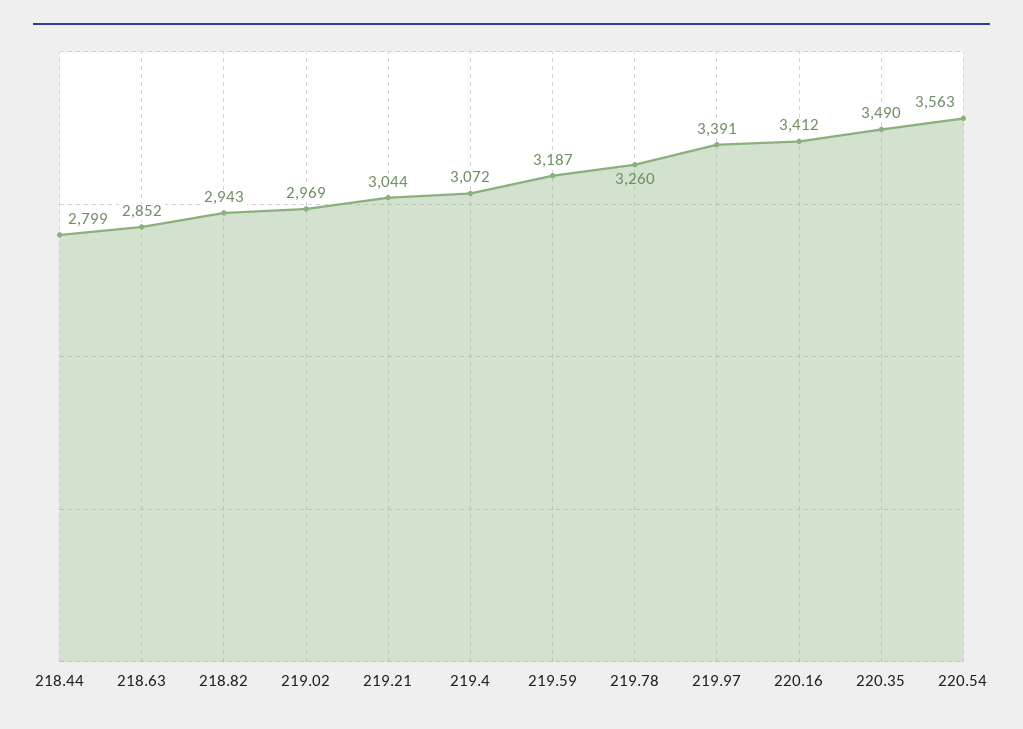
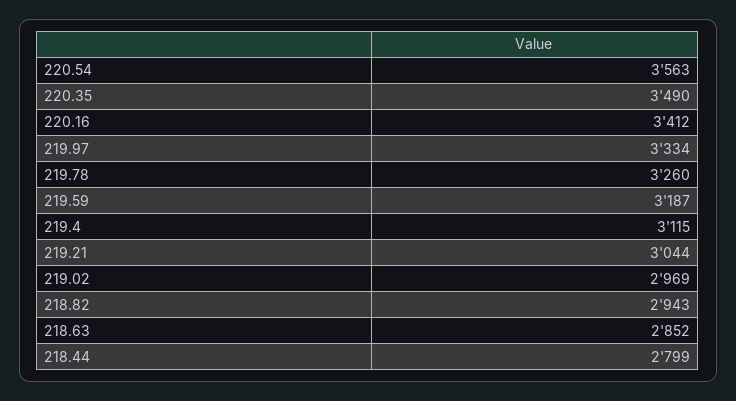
219.4: 3072 -> 3115
219.97: 3391 -> 3334

